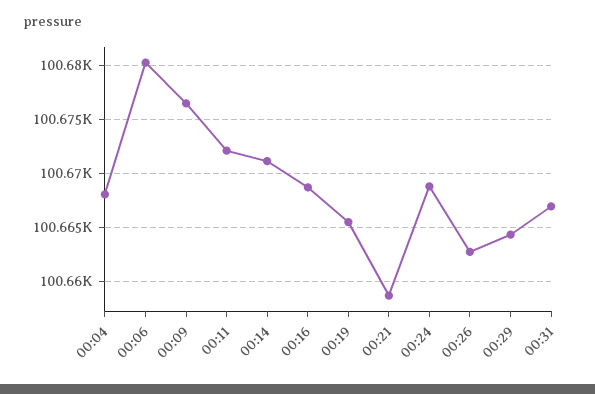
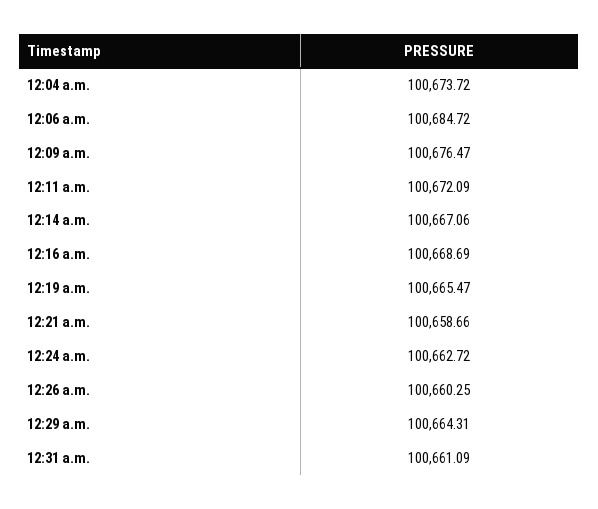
00:04: 100668 -> 100673.72
00:06: 100680 -> 100684.72
00:14: 100671 -> 100667.06
00:24: 100669 -> 100662.72
00:26: 100663 -> 100660.25
00:31: 100667 -> 100661.09

